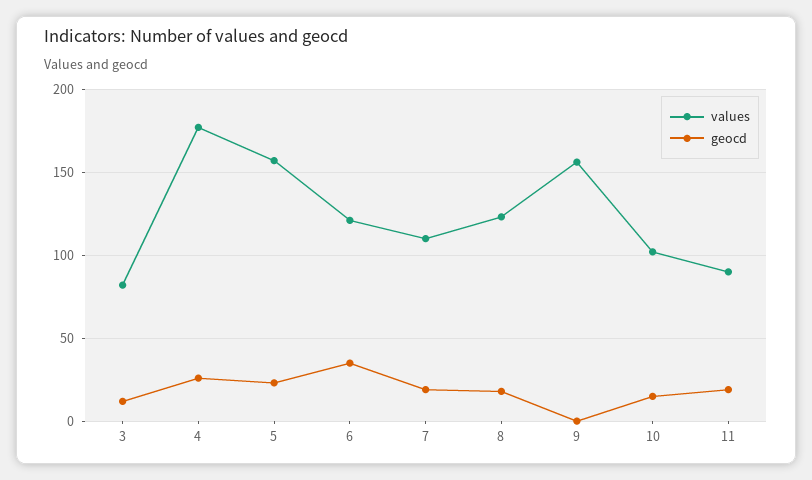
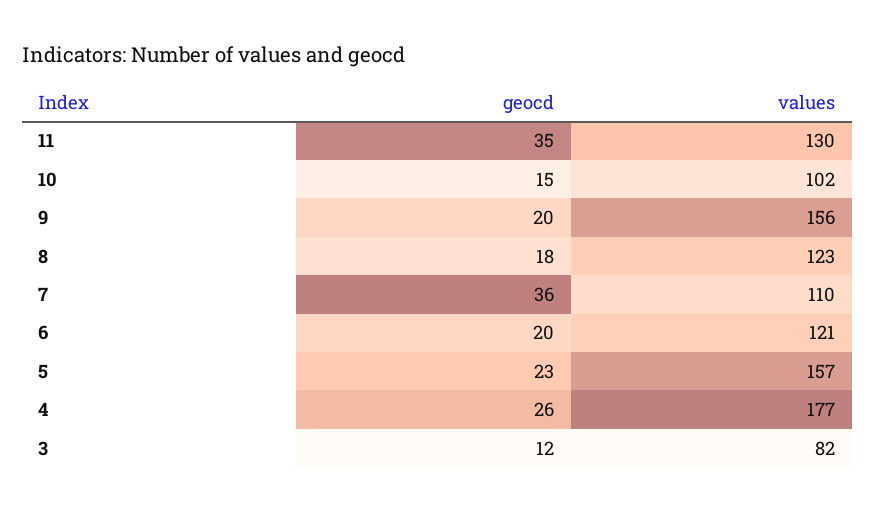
geocd, 6: 35 -> 20
geocd, 7: 20 -> 36
geocd, 9: 0 -> 20
values, 11: 90 -> 130
geocd, 11: 20 -> 35

